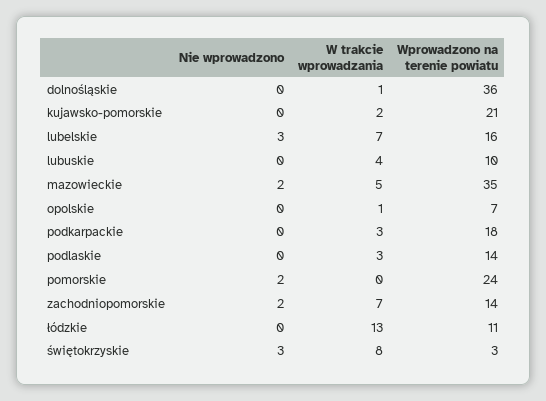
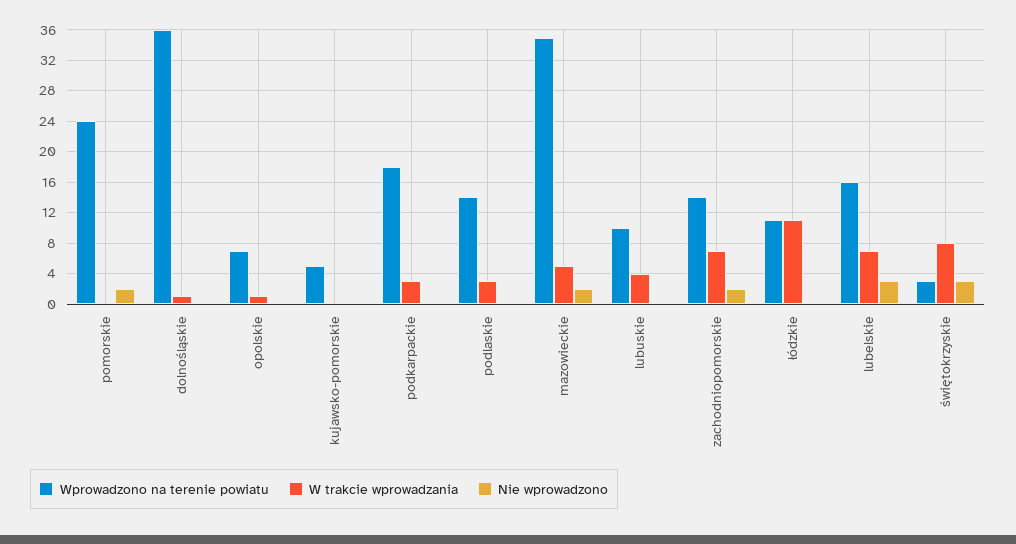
W trakcie wprowadzania, kujawsko-pomorskie: 2 -> 0
Wprowadzono na terenie powiatu, kujawsko-pomorskie: 21 -> 5
W trakcie wprowadzania, łódzkie: 13 -> 11

